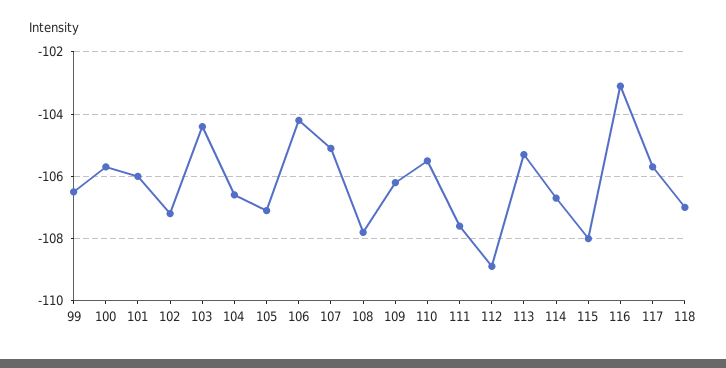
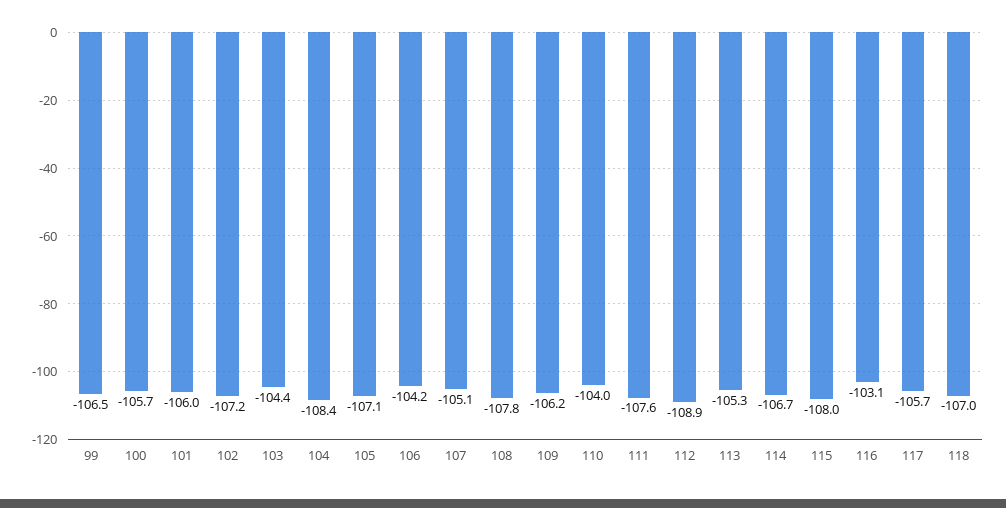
104: -106.5 -> -108.4
110: -105.5 -> -104

